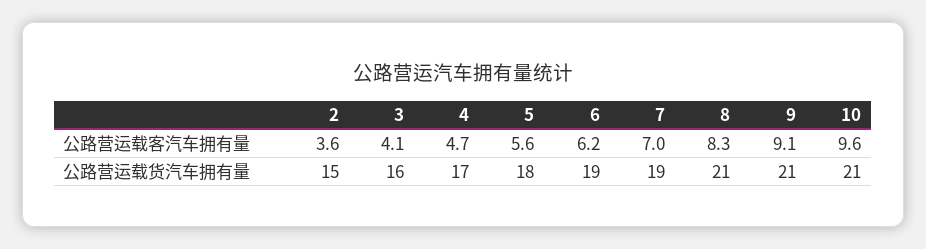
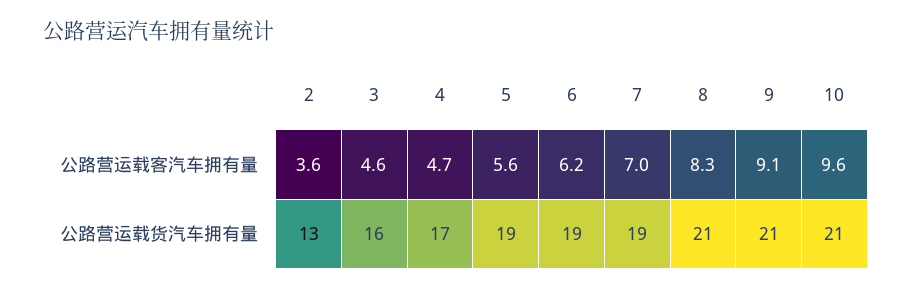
3, 公路营运载客汽车拥有量: 4.1 -> 4.6
2, 公路营运载货汽车拥有量: 15 -> 13
5, 公路营运载货汽车拥有量: 18 -> 19

